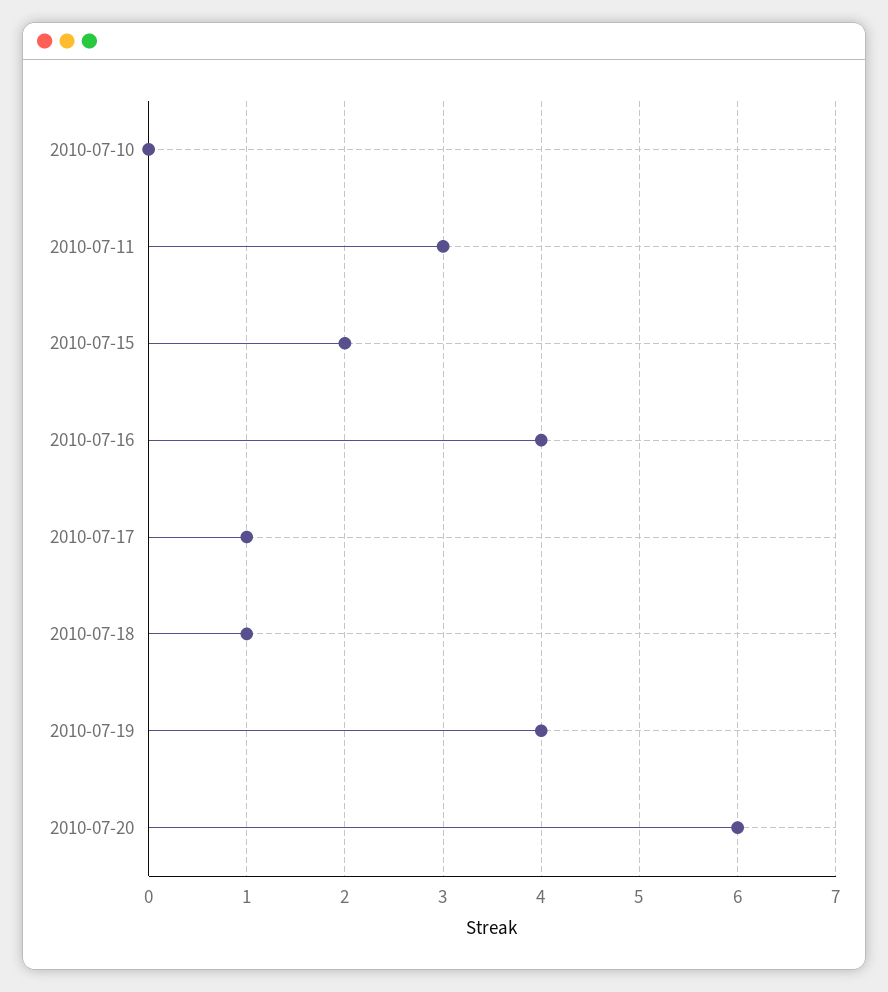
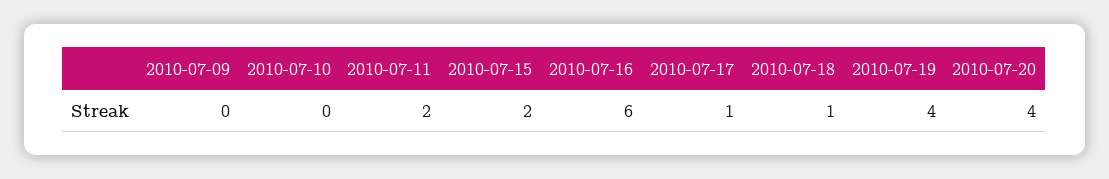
2010-07-11: 3 -> 2
2010-07-16: 4 -> 6
2010-07-20: 6 -> 4
2010-07-09: none -> 0

